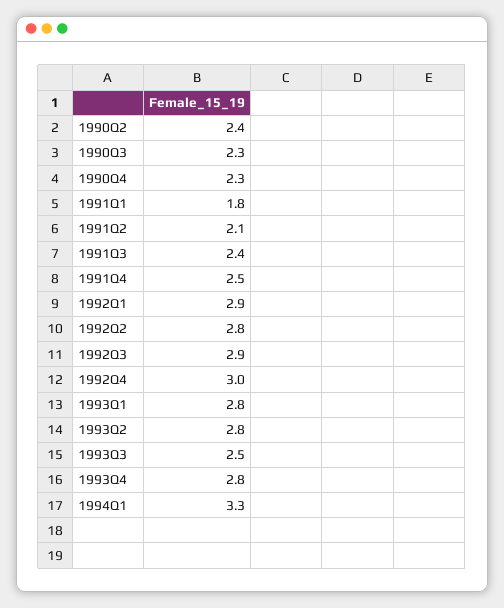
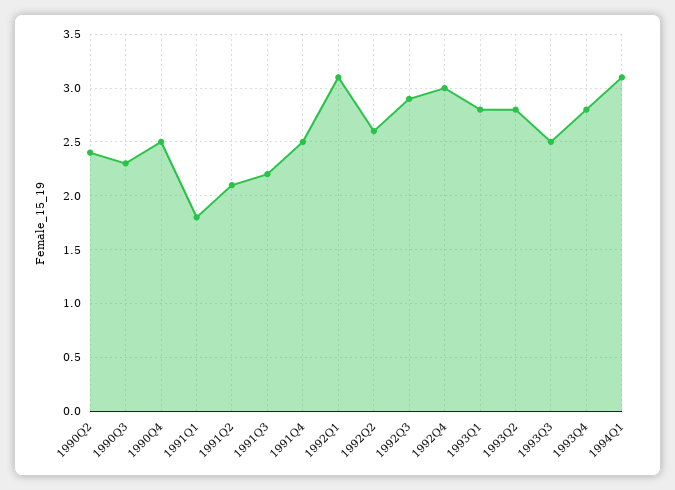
1990Q4: 2.3 -> 2.5
1991Q3: 2.4 -> 2.2
1992Q1: 2.9 -> 3.1
1992Q2: 2.8 -> 2.6
1994Q1: 3.3 -> 3.1

